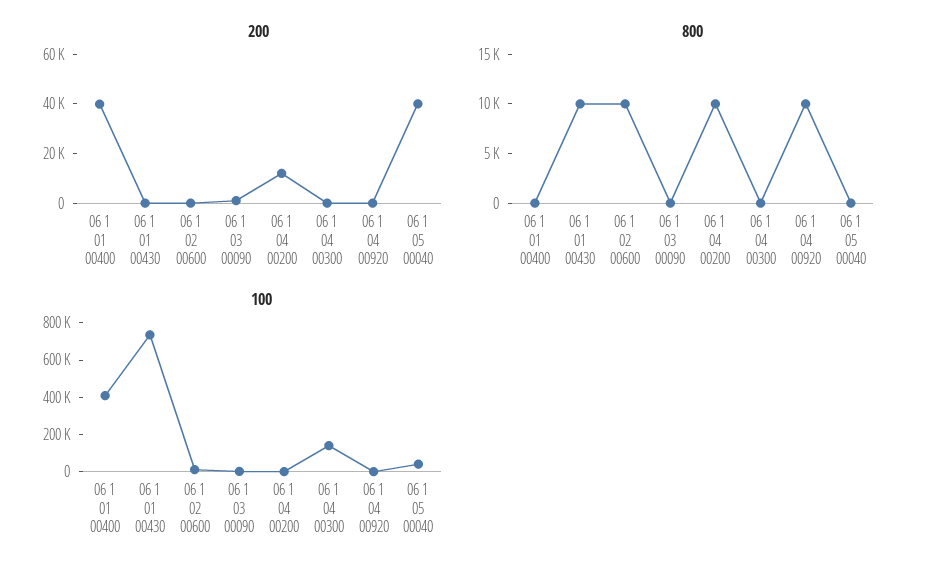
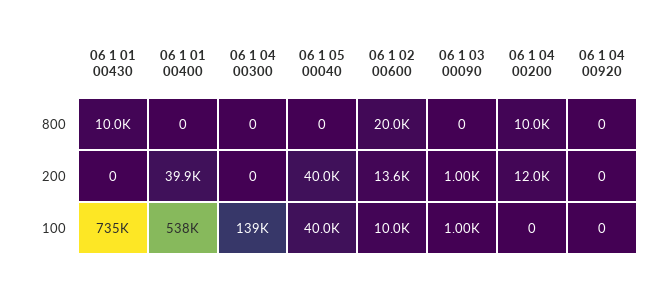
200, 06 1 02 00600: 0 -> 13600
800, 06 1 02 00600: 10000 -> 20000
800, 06 1 04 00920: 10000 -> 0
100, 06 1 01 00400: 400000 -> 538000

